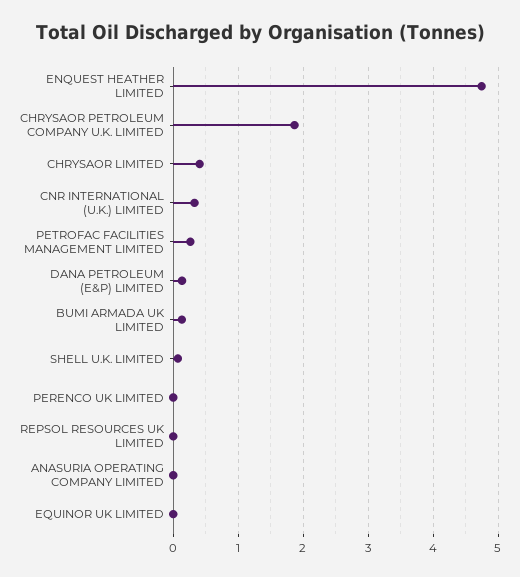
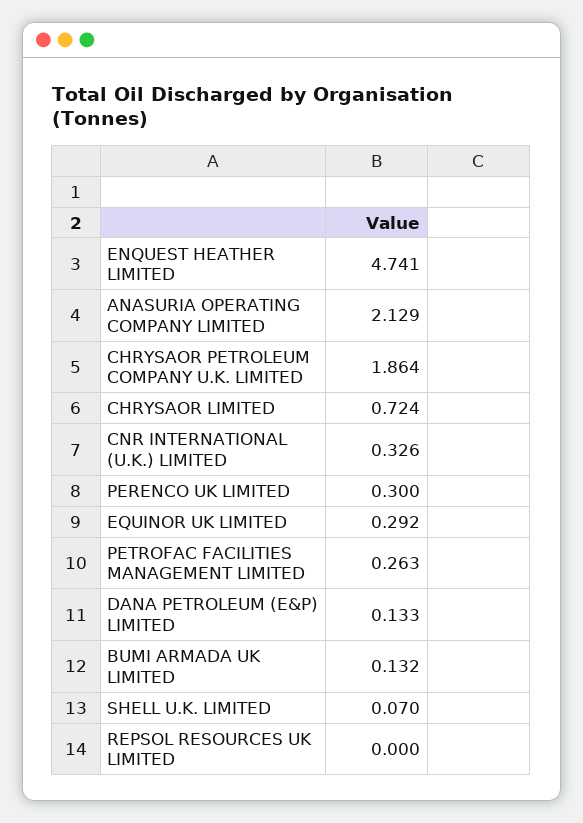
CHRYSAOR LIMITED: 0.4 -> 0.724
PERENCO UK LIMITED: 0 -> 0.3
ANASURIA OPERATING COMPANY LIMITED: 0 -> 2.129
EQUINOR UK LIMITED: 0 -> 0.292

